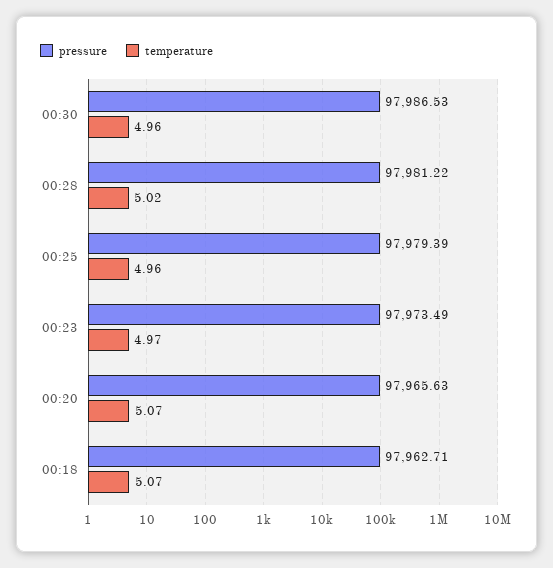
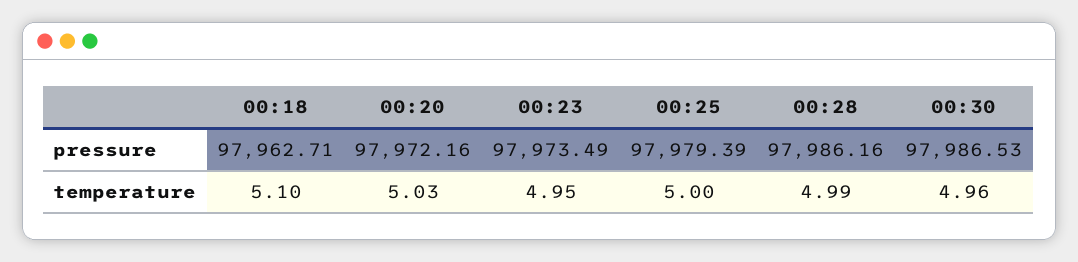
pressure, 00:28: 97981.22 -> 97986.16
temperature, 00:28: 5.02 -> 4.99
temperature, 00:25: 4.96 -> 5
temperature, 00:23: 4.97 -> 4.95
pressure, 00:20: 97965.63 -> 97972.16
temperature, 00:20: 5.07 -> 5.03
temperature, 00:18: 5.07 -> 5.1

